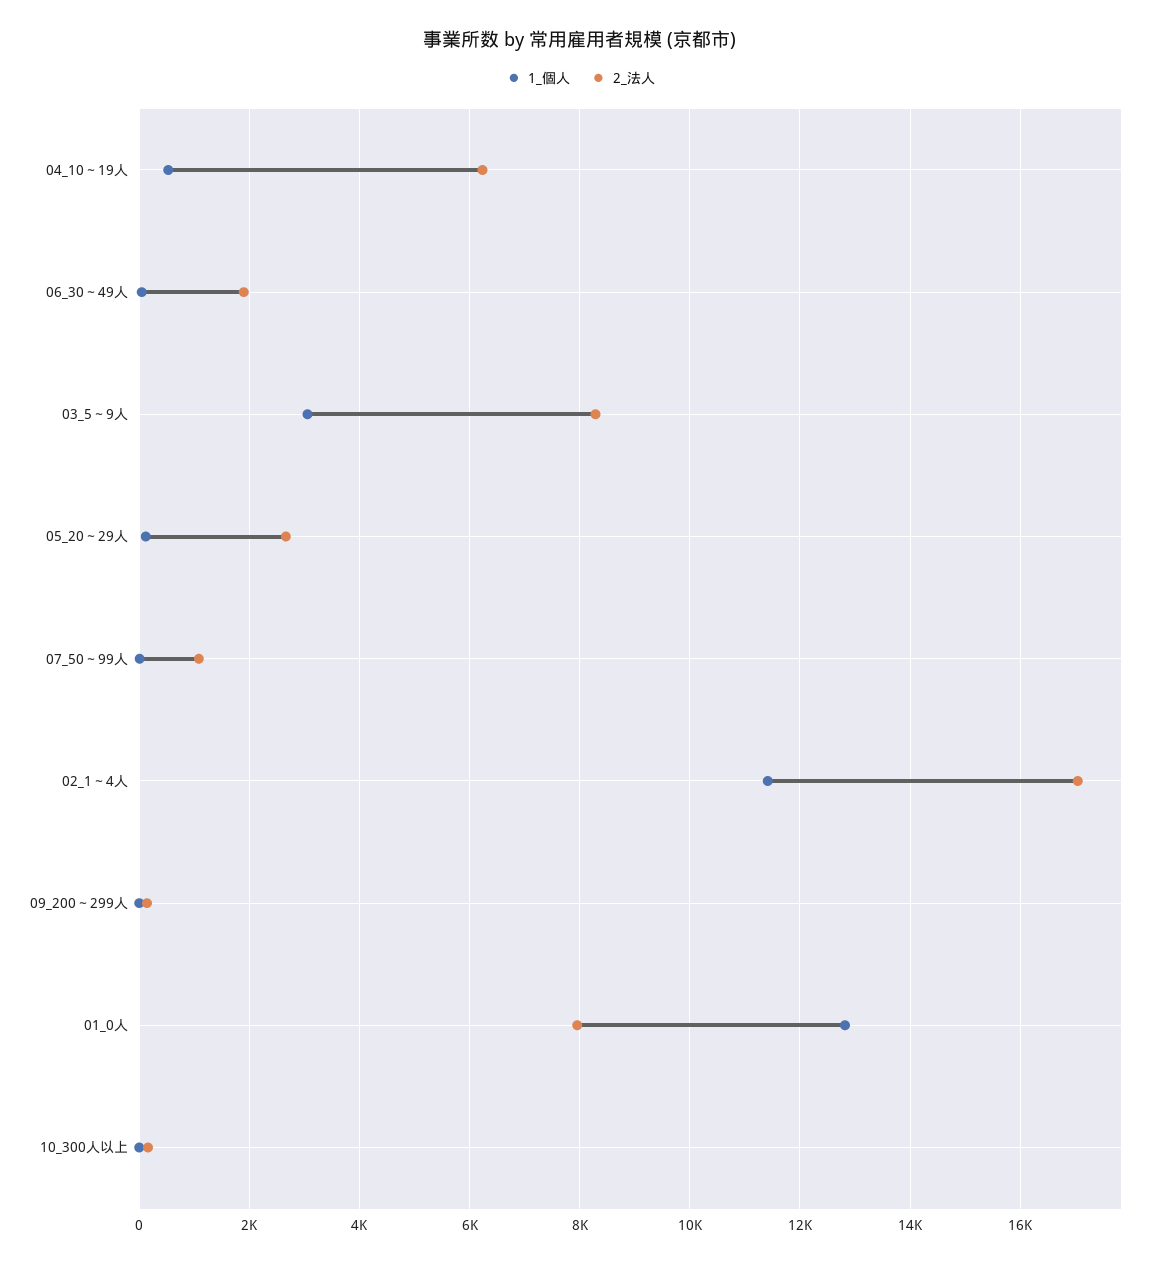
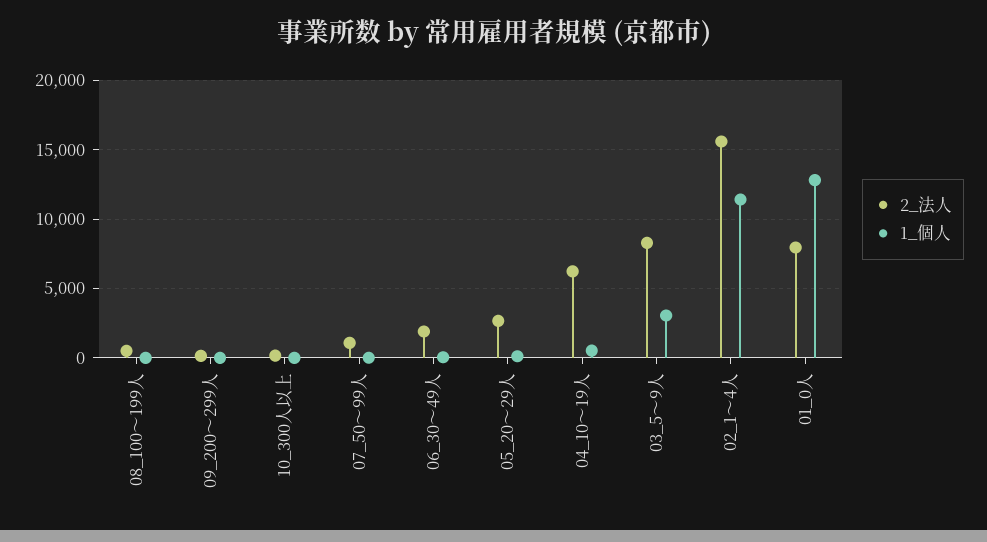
2_法人, 02_1～4人: 17000 -> 15500
2_法人, 08_100～199人: none -> 500
1_個人, 08_100～199人: none -> 0

